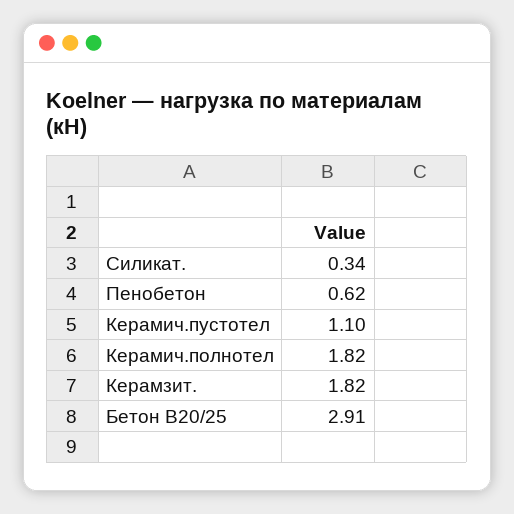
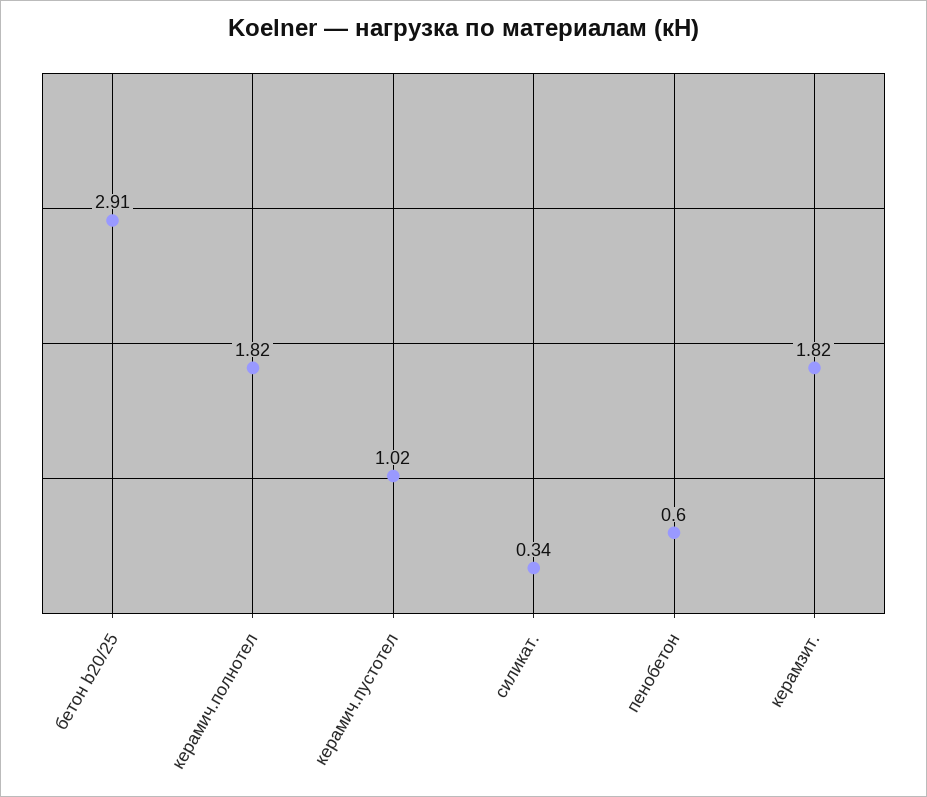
Пенобетон: 0.62 -> 0.6
Керамич.пустотел: 1.1 -> 1.02

